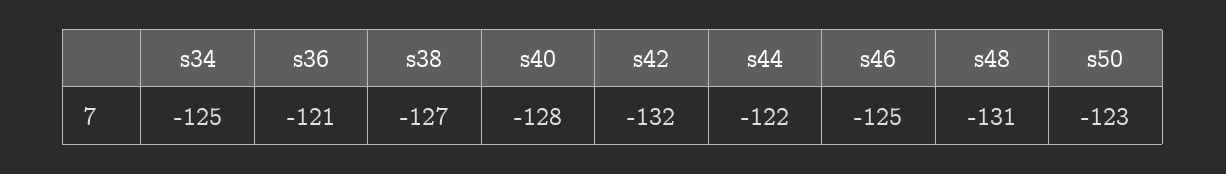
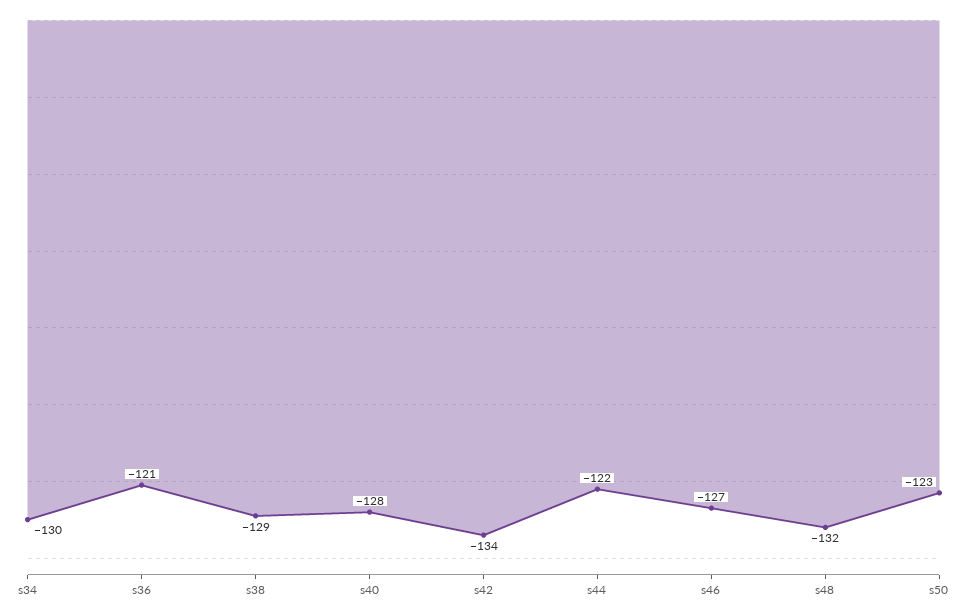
s34: -125 -> -130
s38: -127 -> -129
s42: -132 -> -134
s46: -125 -> -127
s48: -131 -> -132

